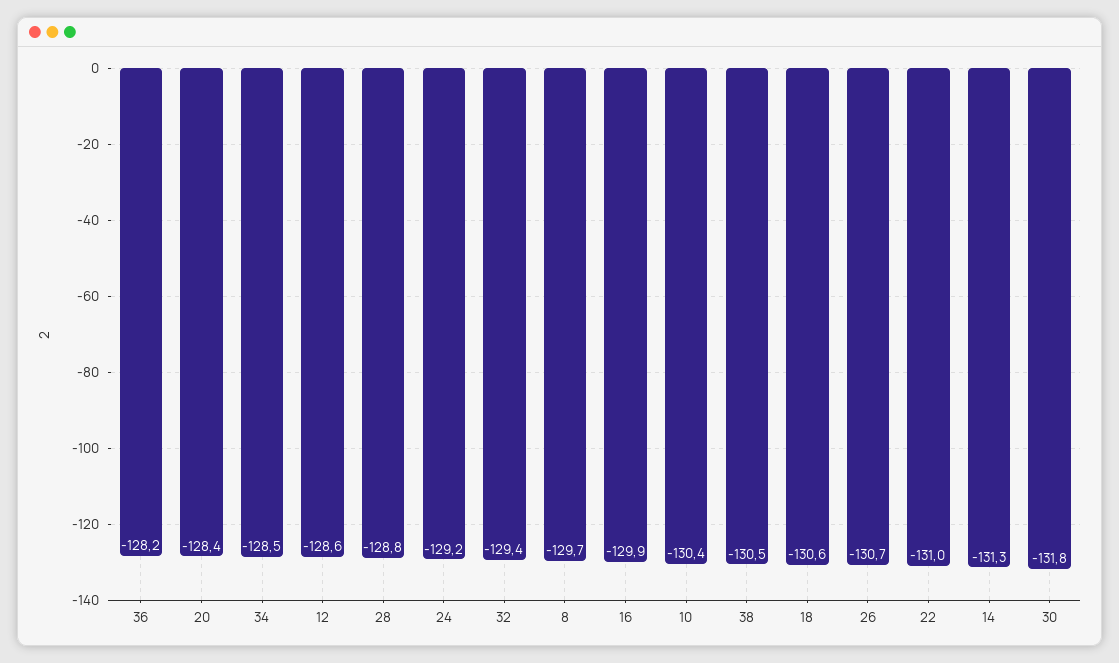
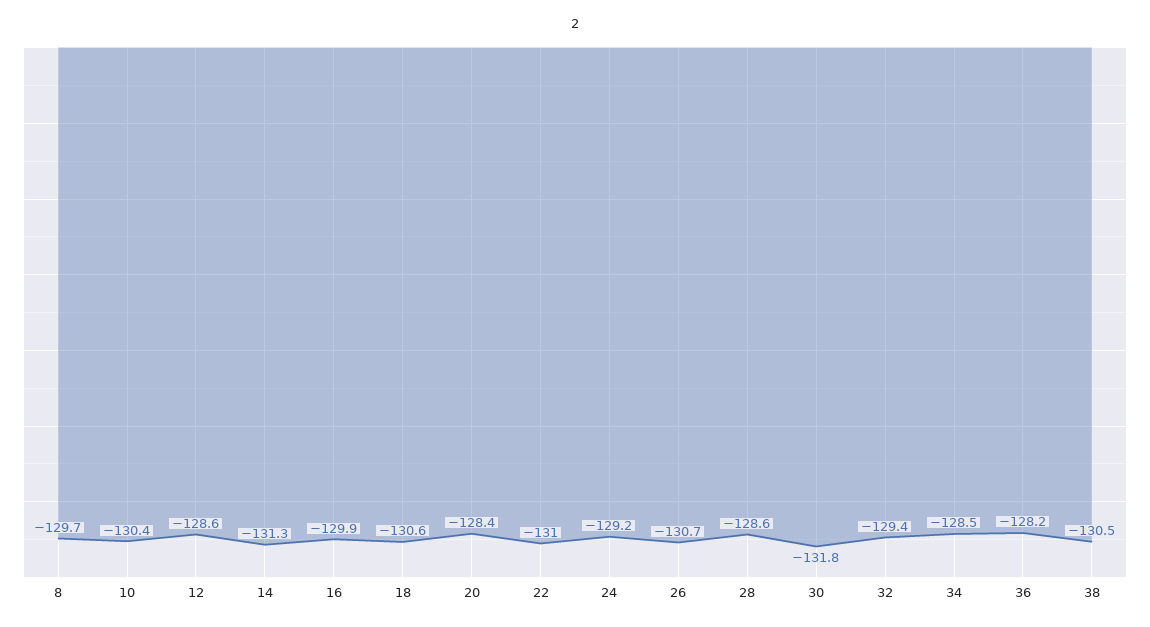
28: -128.8 -> -128.6

